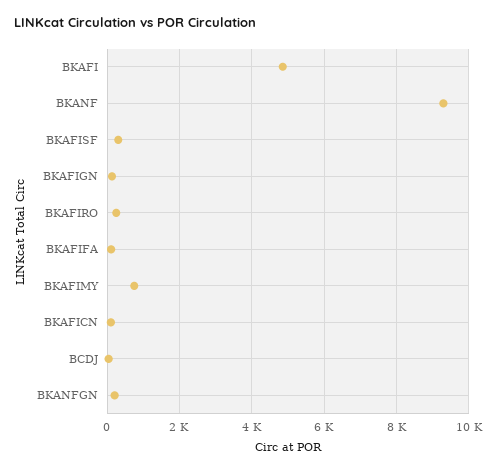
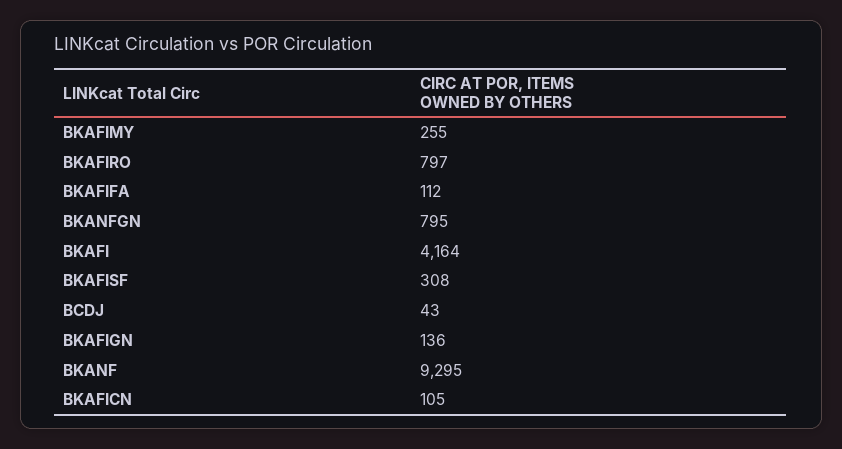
BKAFI: 4800 -> 4164
BKAFIRO: 200 -> 797
BKAFIMY: 800 -> 255
BKANFGN: 200 -> 795

